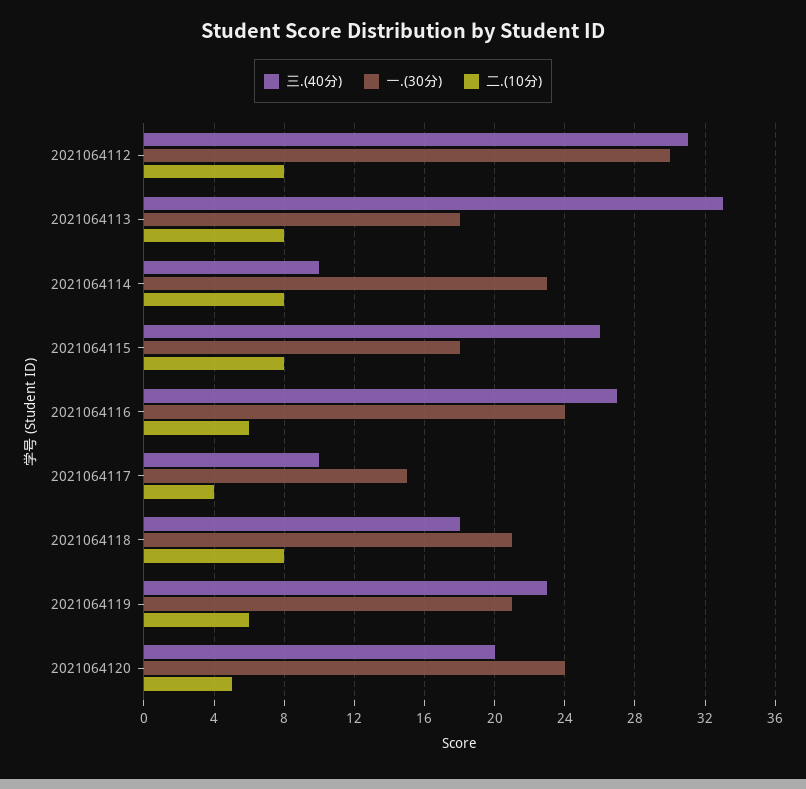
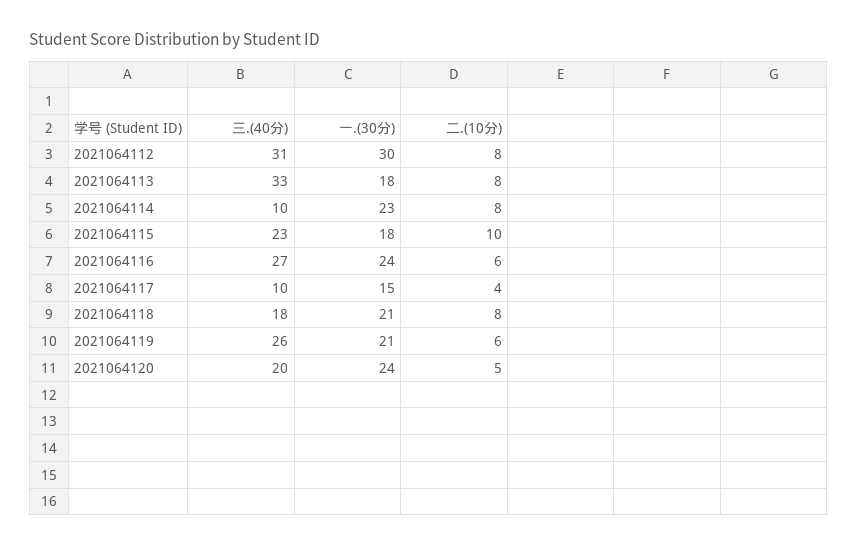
三.(40分), 2021064115: 26 -> 23
二.(10分), 2021064115: 8 -> 10
三.(40分), 2021064119: 23 -> 26

